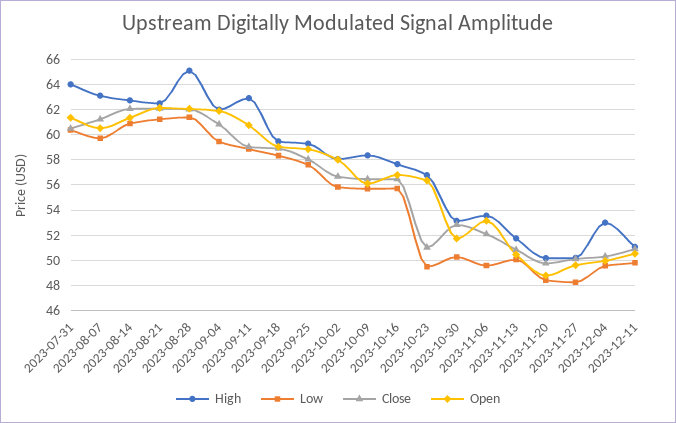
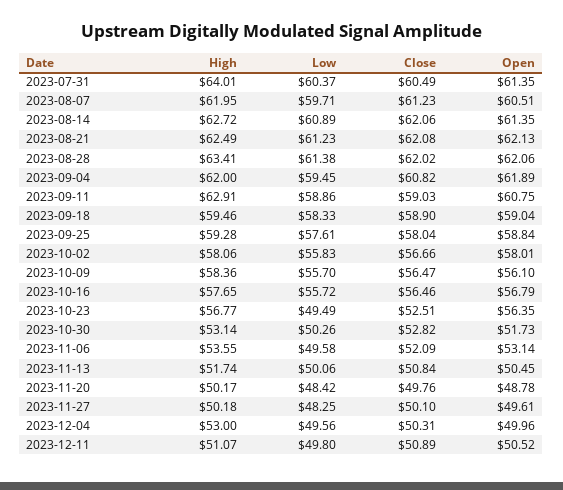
High, 2023-08-07: 63 -> 61.95
High, 2023-08-28: 65 -> 63.41
Close, 2023-10-23: 51 -> 52.51

